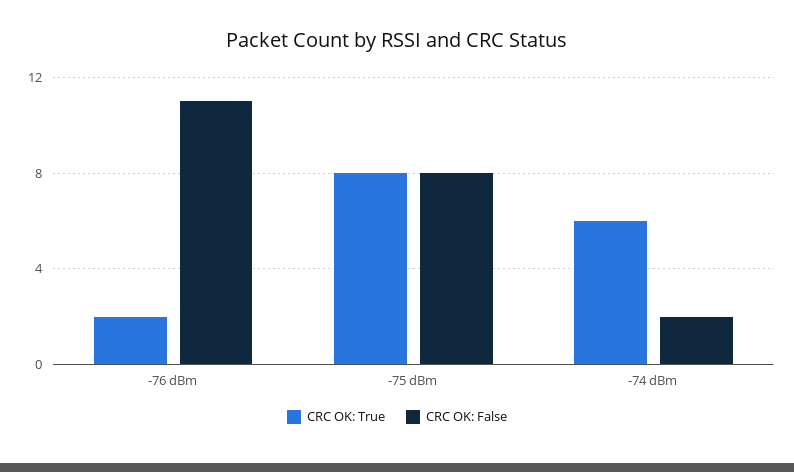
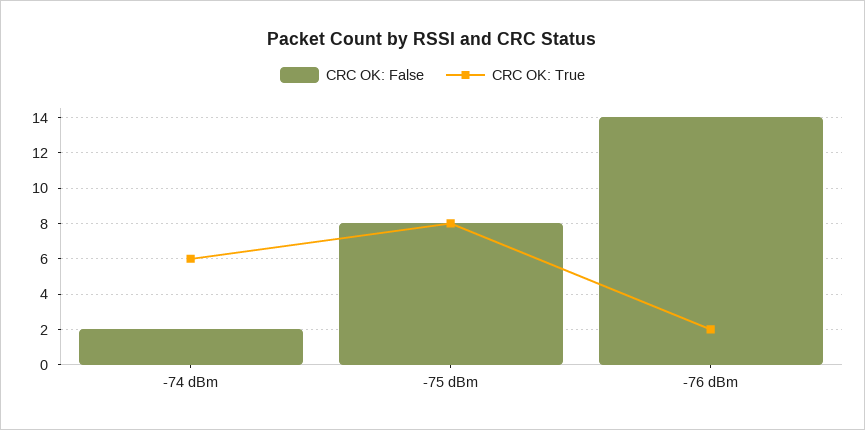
CRC OK: False, -76 dBm: 11 -> 14

